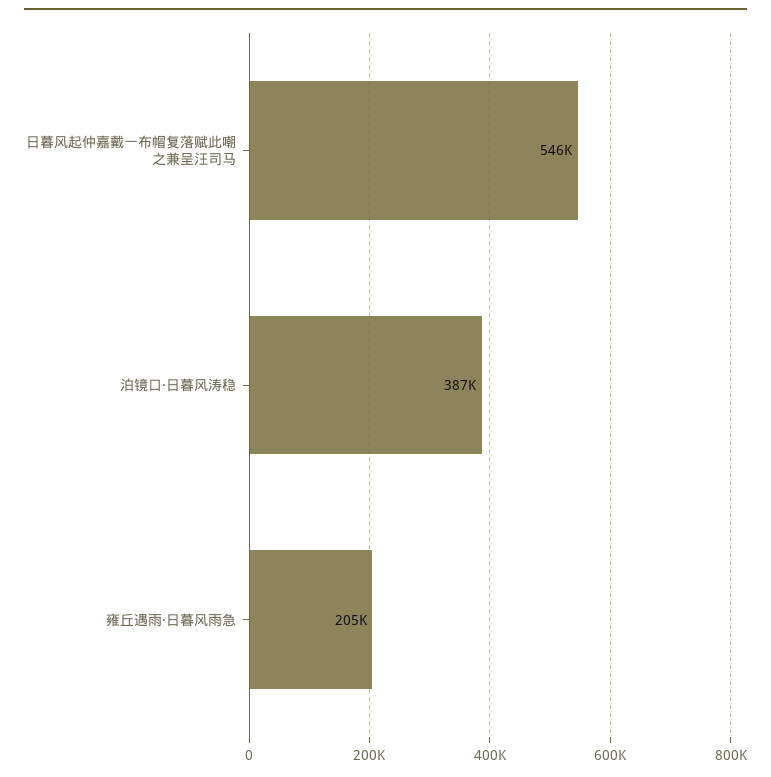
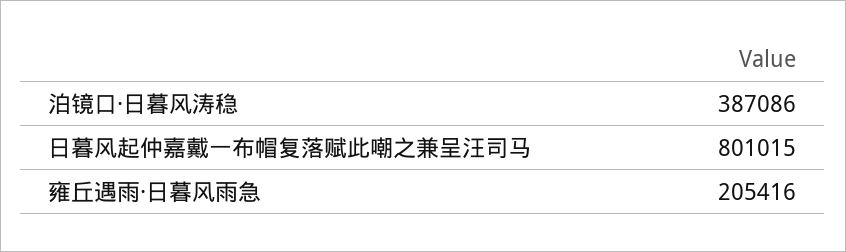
日暮风起仲嘉戴一布帽复落赋此嘲之兼呈汪司马: 546000 -> 801015

